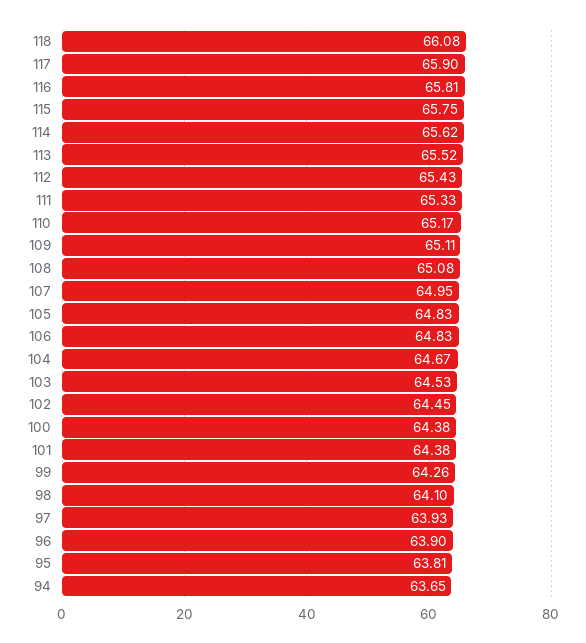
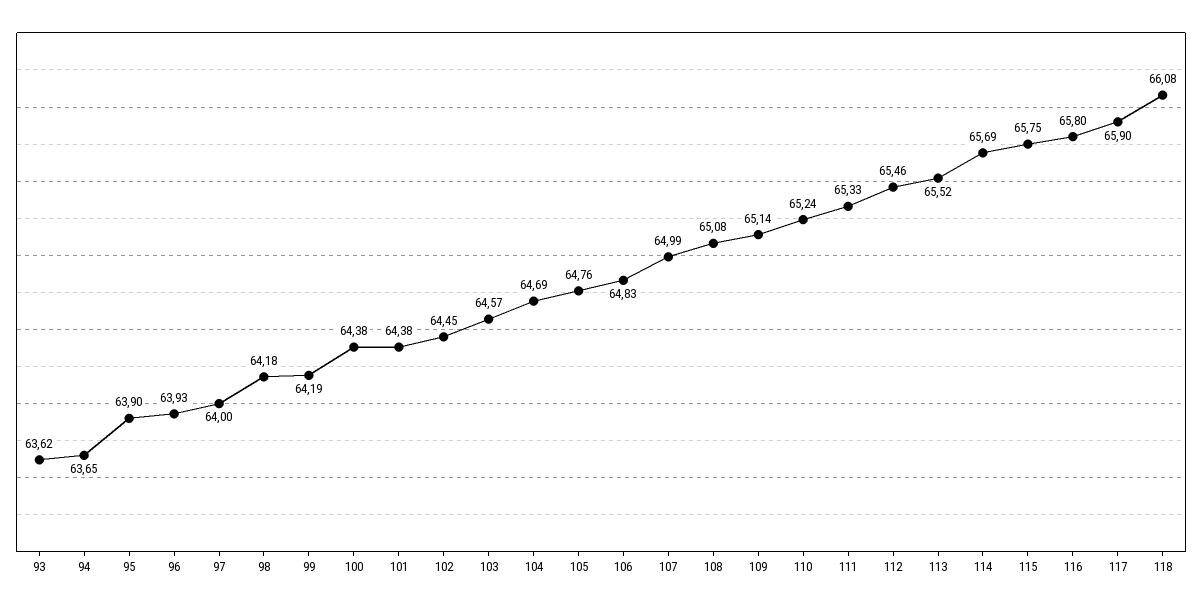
116: 65.81 -> 65.8
114: 65.62 -> 65.69
112: 65.43 -> 65.46
110: 65.17 -> 65.24
109: 65.11 -> 65.14
107: 64.95 -> 64.99
105: 64.83 -> 64.76
104: 64.67 -> 64.69
103: 64.53 -> 64.57
99: 64.26 -> 64.19
98: 64.1 -> 64.18
97: 63.93 -> 64
96: 63.9 -> 63.93
95: 63.81 -> 63.9
93: none -> 63.62

